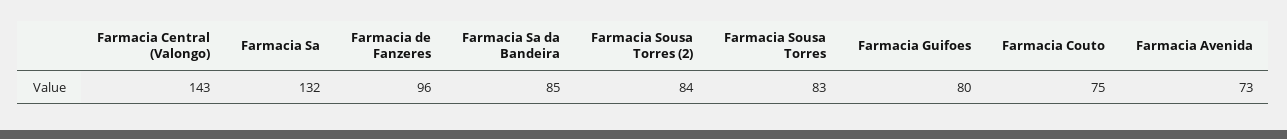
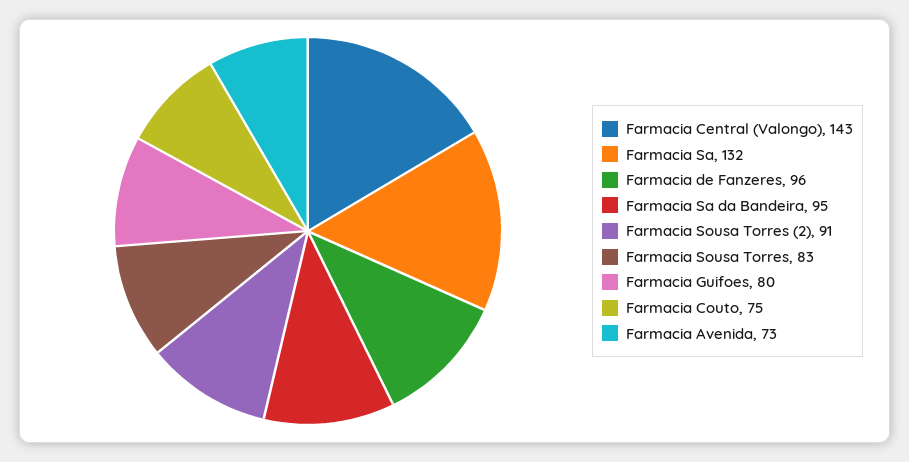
Farmacia Sa da Bandeira: 85 -> 95
Farmacia Sousa Torres (2): 84 -> 91

